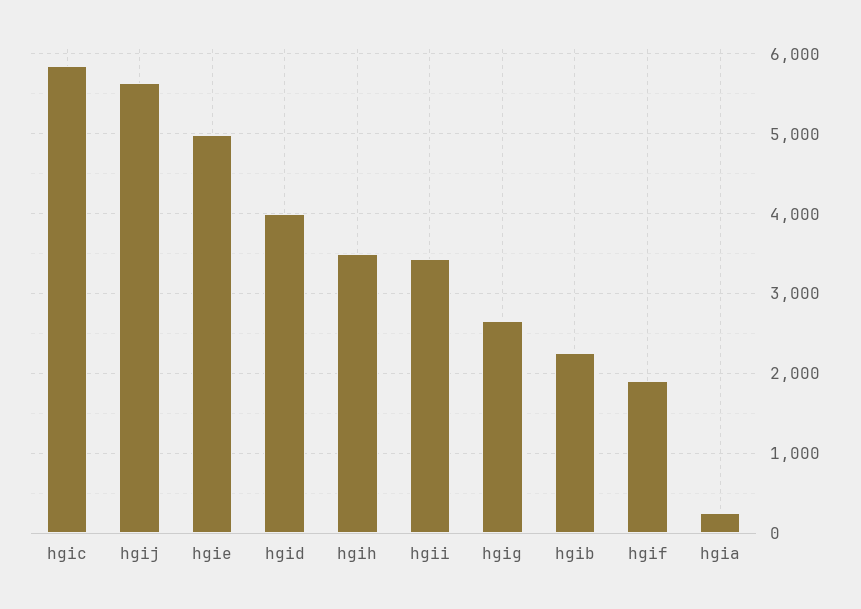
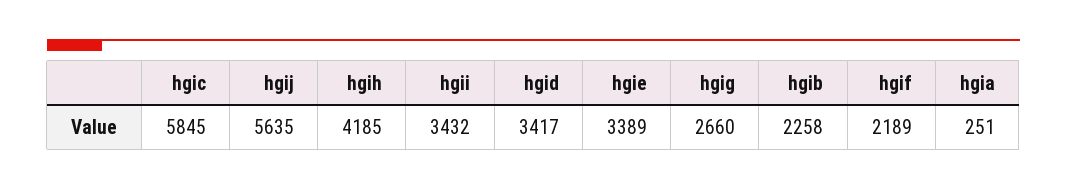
hgie: 5000 -> 3389
hgid: 4000 -> 3417
hgih: 3500 -> 4185
hgif: 1900 -> 2189

